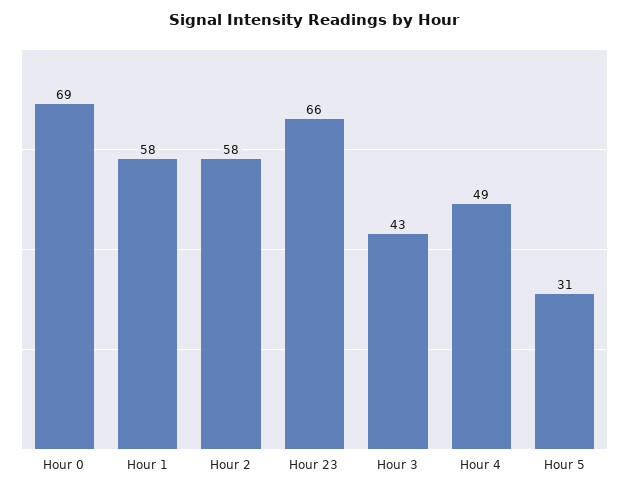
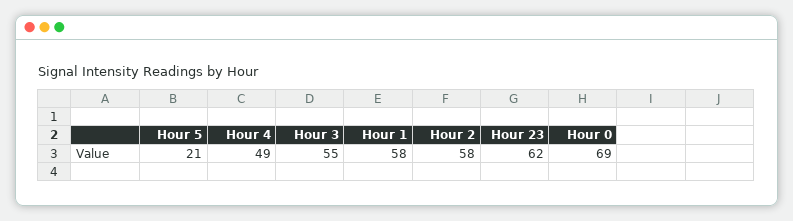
Hour 23: 66 -> 62
Hour 3: 43 -> 55
Hour 5: 31 -> 21

